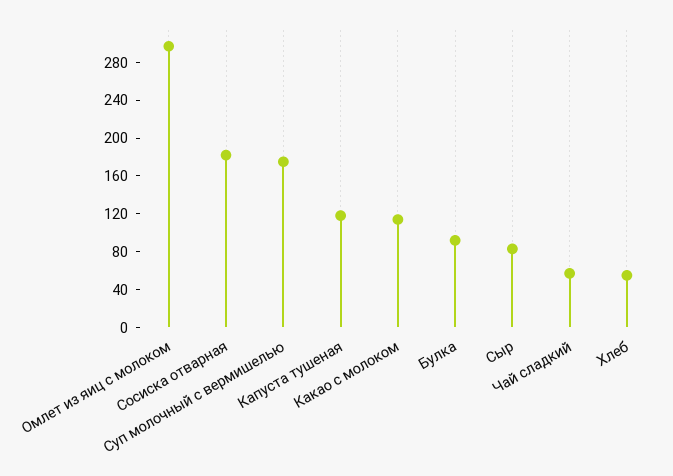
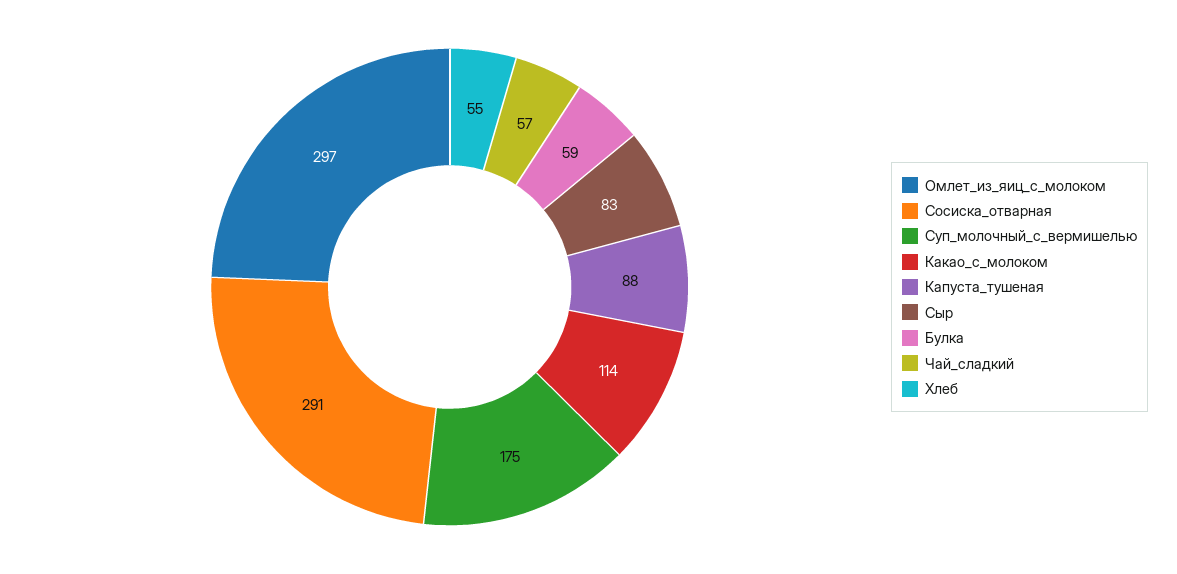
Сосиска отварная: 180 -> 291
Капуста тушеная: 120 -> 88
Булка: 90 -> 59

